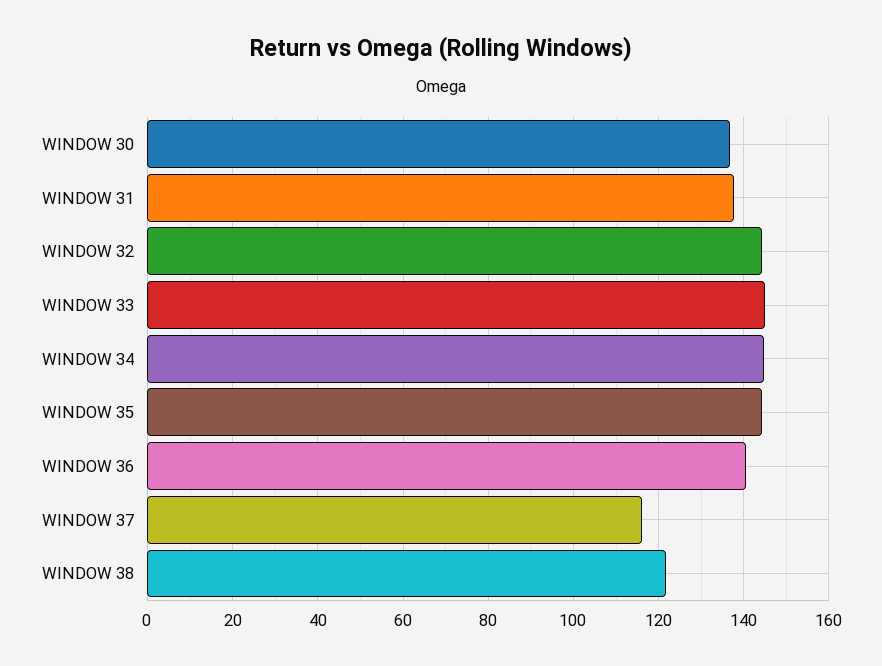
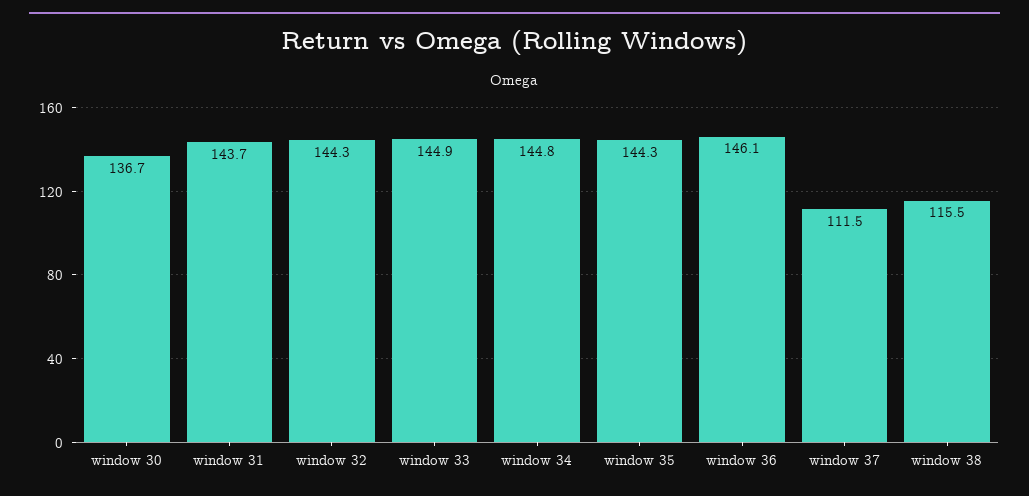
WINDOW 31: 138 -> 143.7
WINDOW 36: 140 -> 146.1
WINDOW 37: 116 -> 111.5
WINDOW 38: 122 -> 115.5

